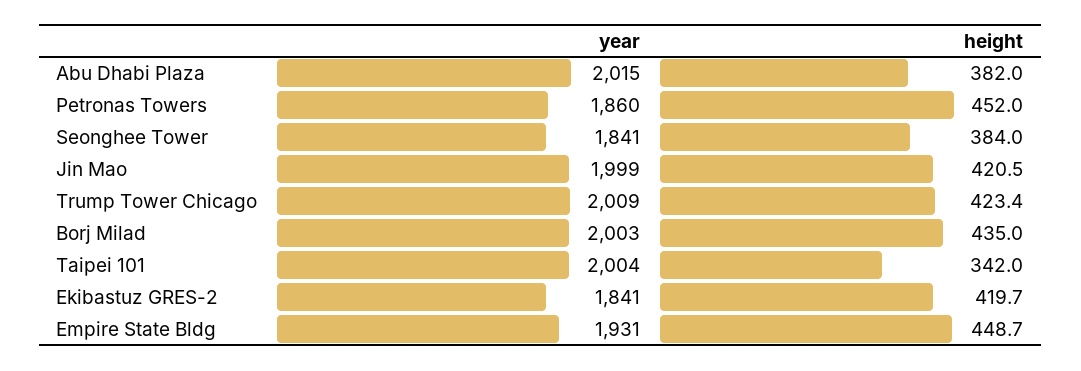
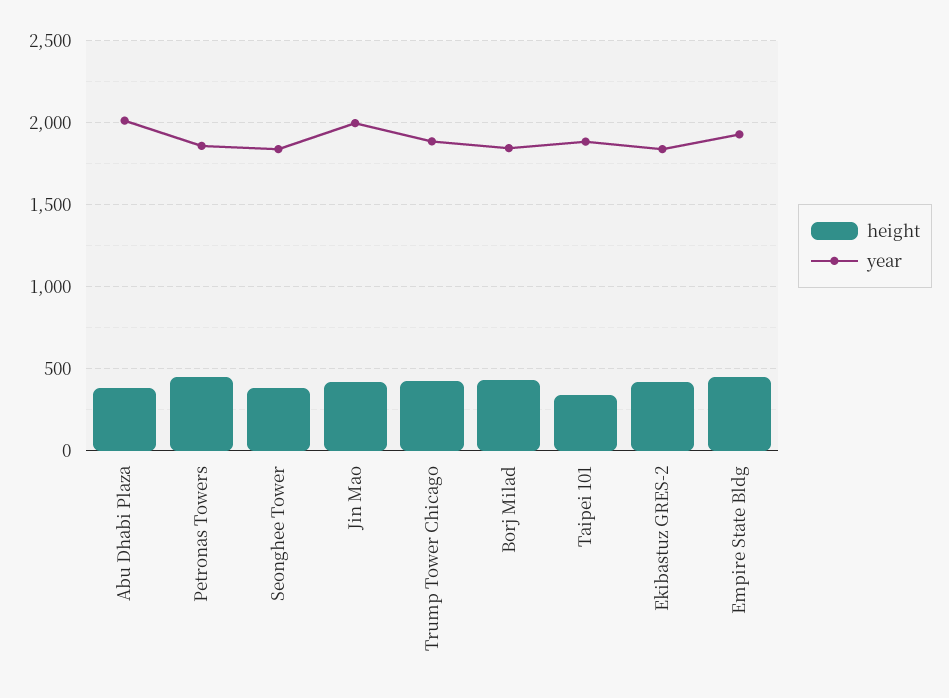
year, Trump Tower Chicago: 2009 -> 1900
year, Borj Milad: 2003 -> 1850
year, Taipei 101: 2004 -> 1900

